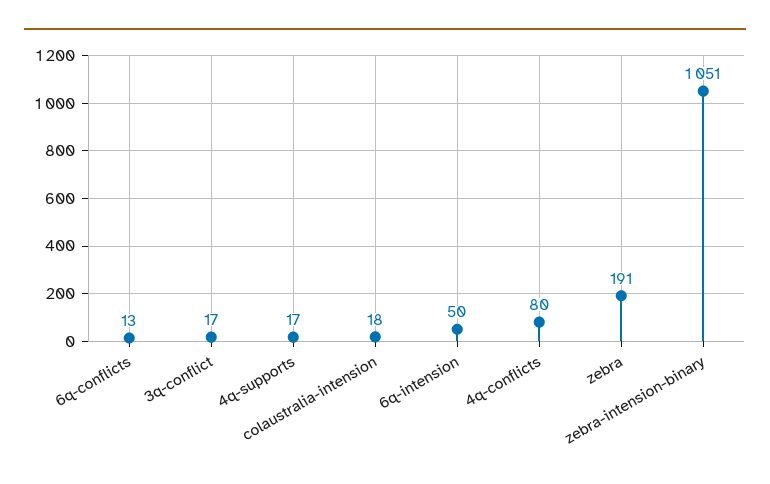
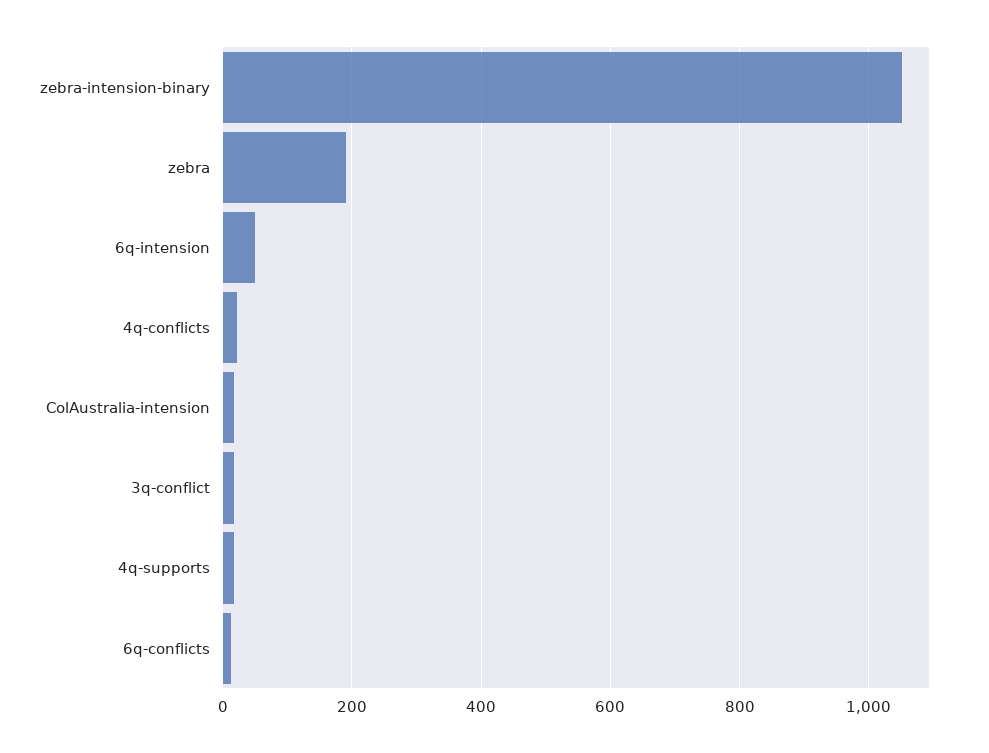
4q-conflicts: 80 -> 20

